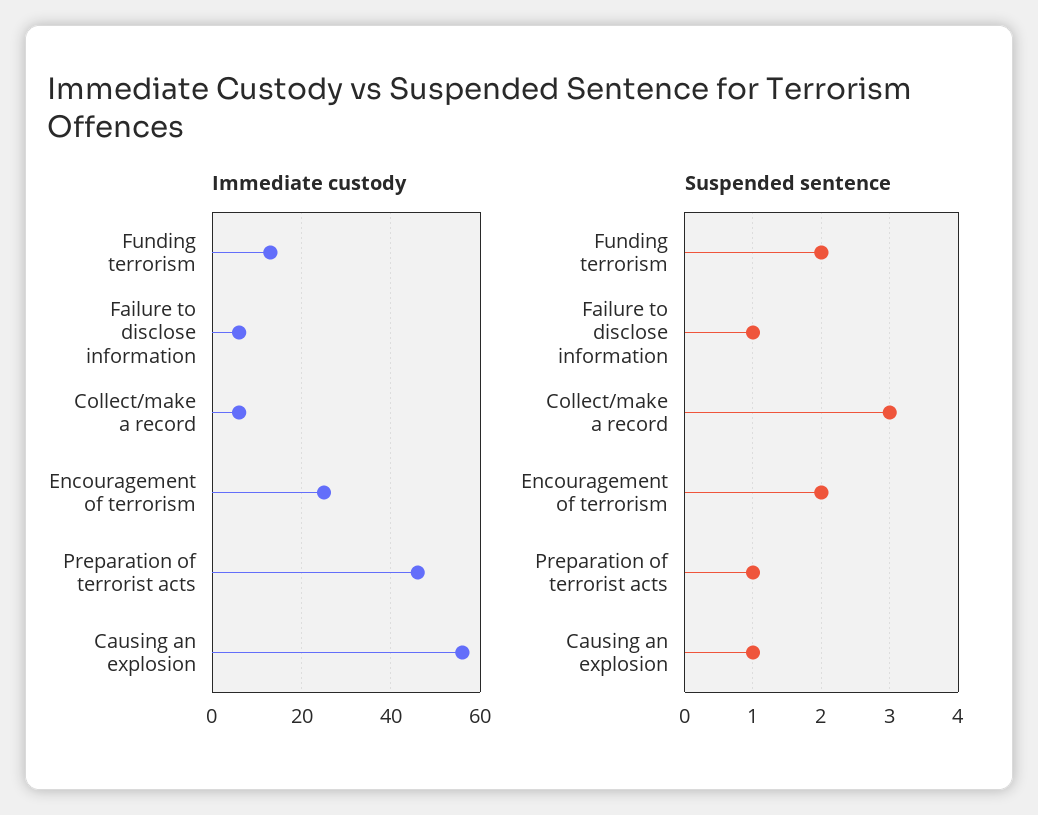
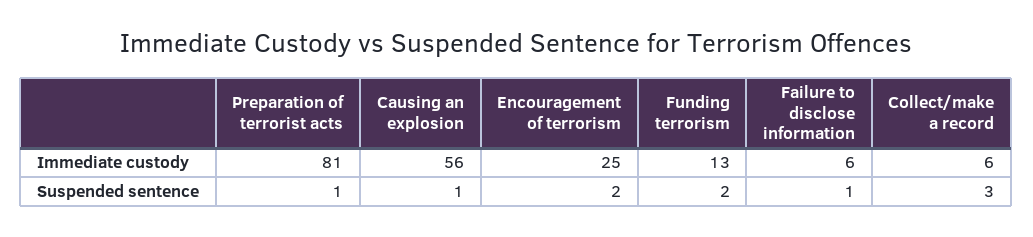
Immediate custody, Preparation of terrorist acts: 45 -> 81

